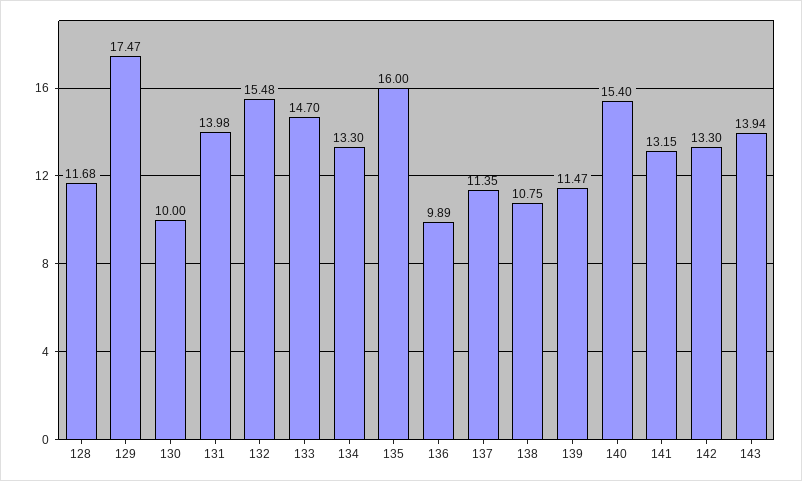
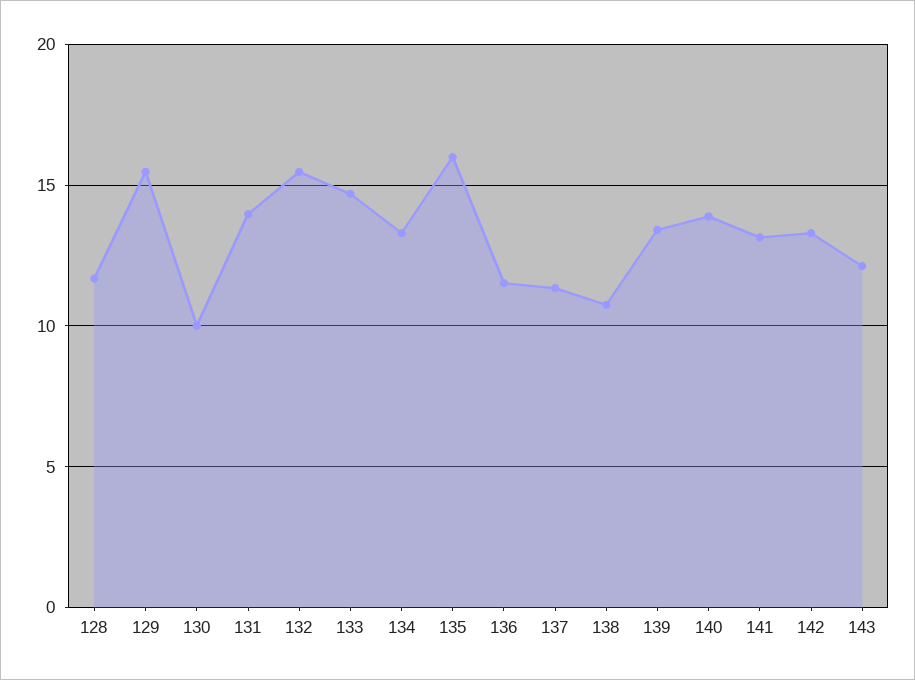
129: 17.47 -> 15.5
136: 9.89 -> 11.5
139: 11.47 -> 13.5
140: 15.4 -> 14
143: 13.94 -> 12

